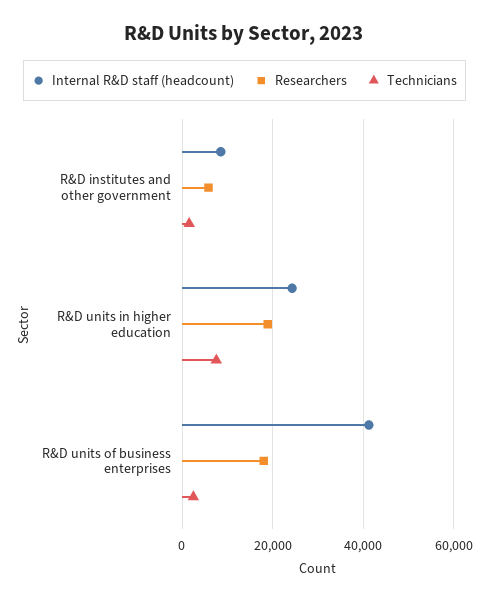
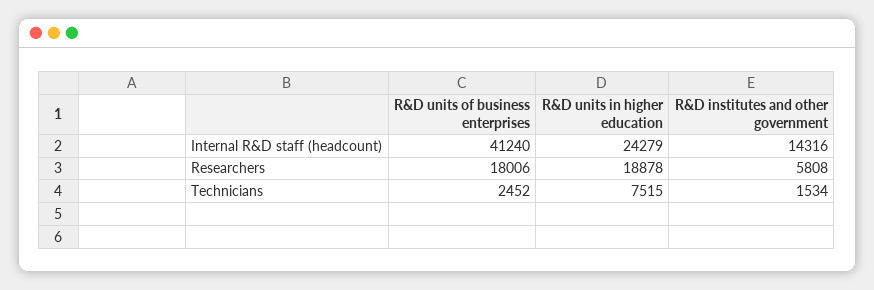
Internal R&D staff (headcount), R&D institutes and other government: 8000 -> 14316

